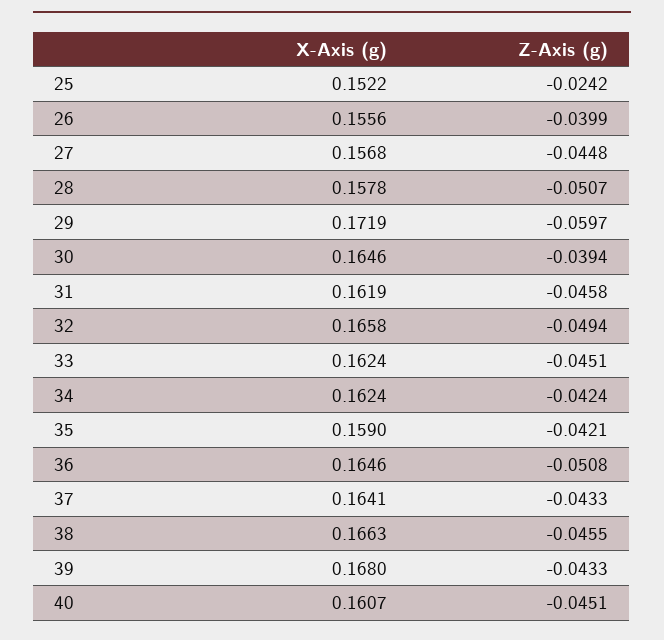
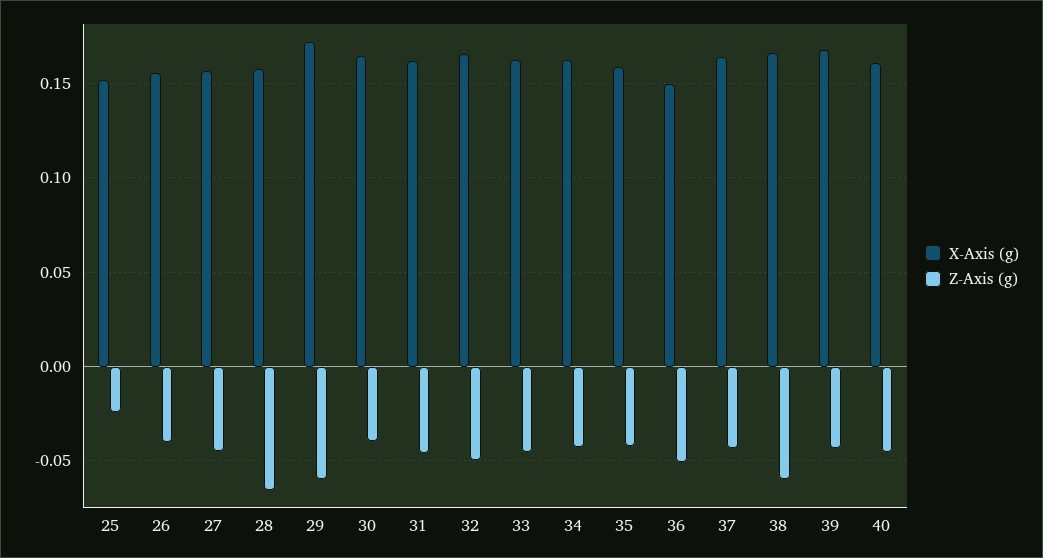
Z-Axis (g), 28: -0.0507 -> -0.065
X-Axis (g), 36: 0.1646 -> 0.15
Z-Axis (g), 38: -0.0455 -> -0.06

